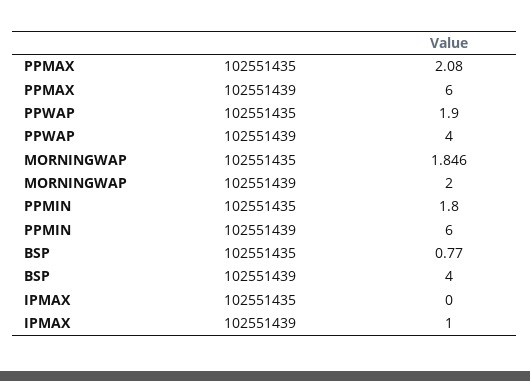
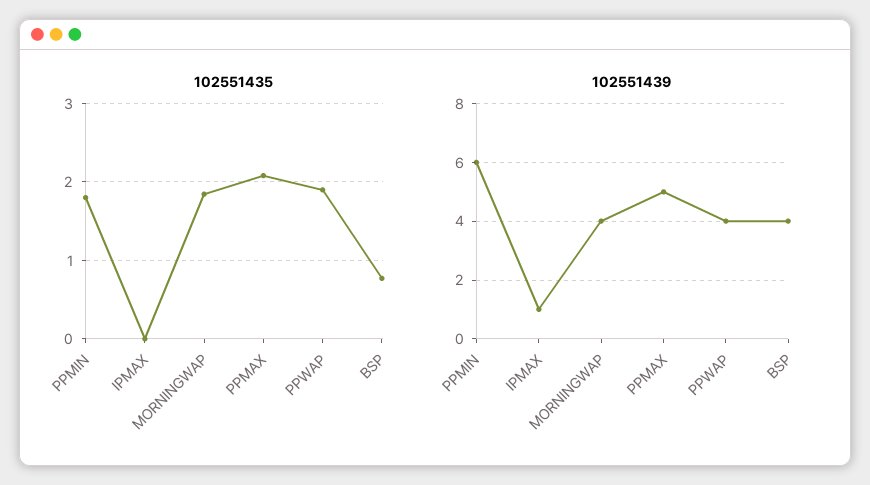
102551439, PPMAX: 6 -> 5
102551439, MORNINGWAP: 2 -> 4

